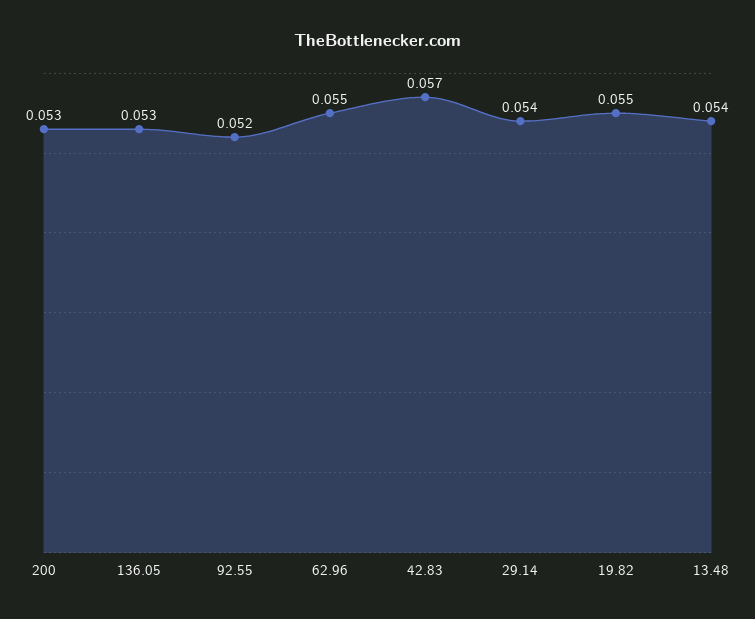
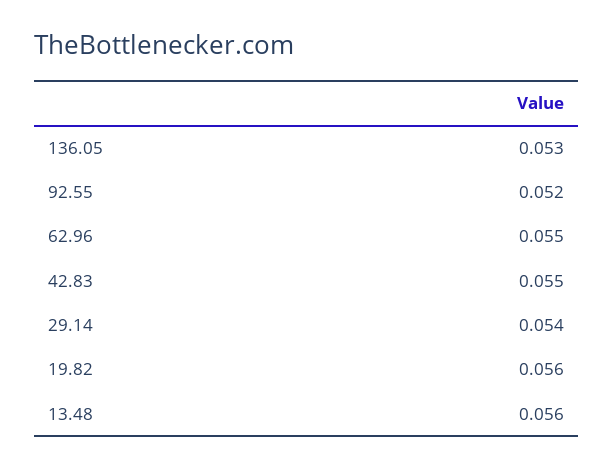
200: 0.053 -> none
42.83: 0.057 -> 0.055
19.82: 0.055 -> 0.056
13.48: 0.054 -> 0.056

